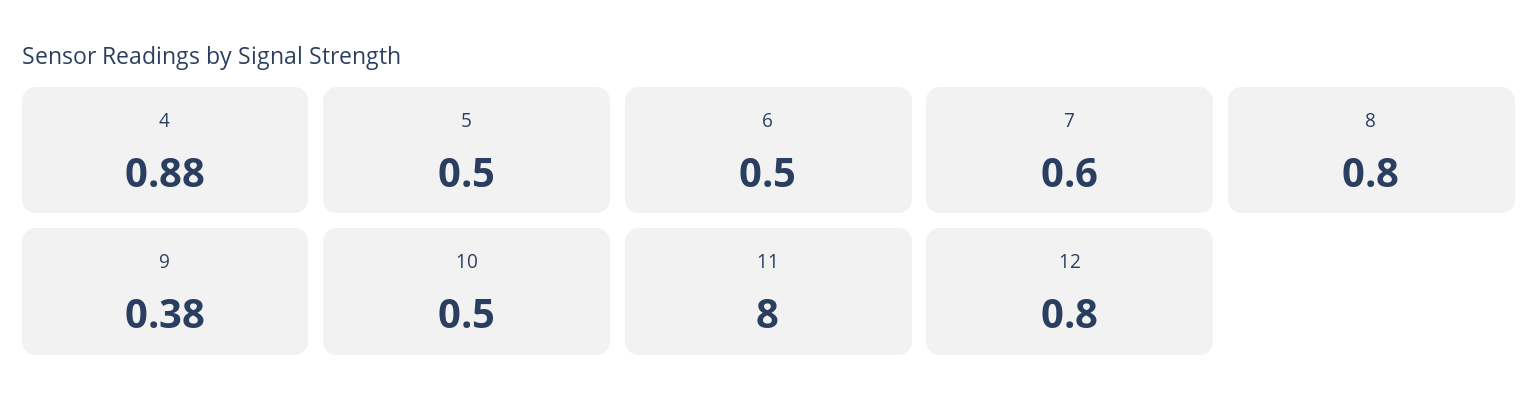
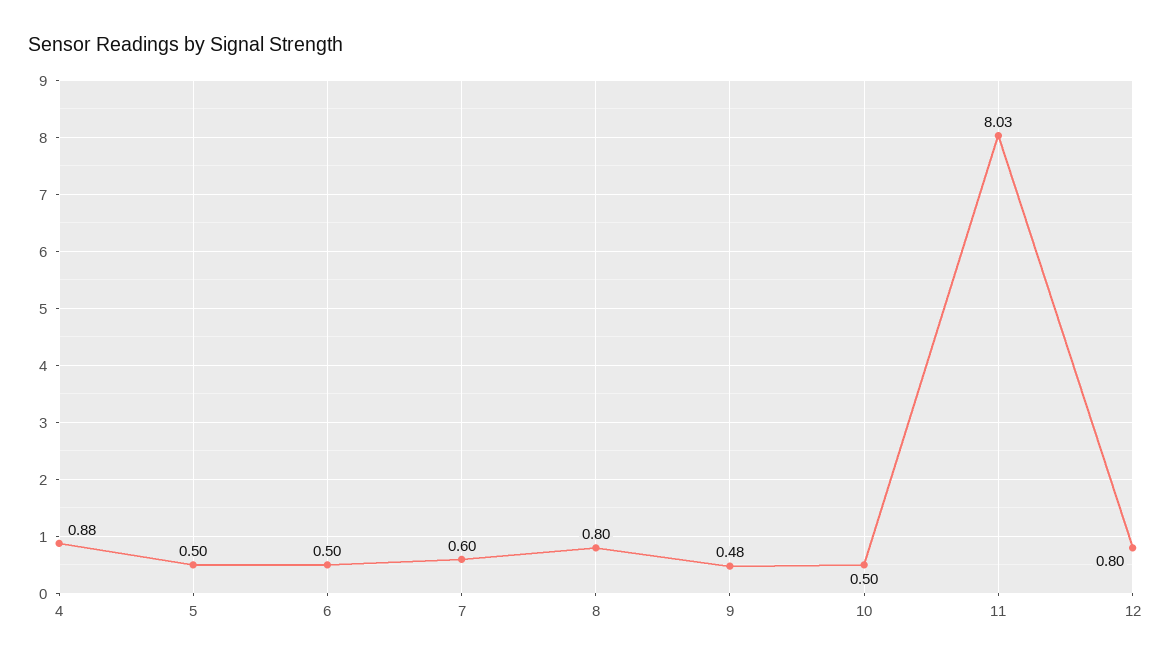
9: 0.38 -> 0.48
11: 8 -> 8.03

